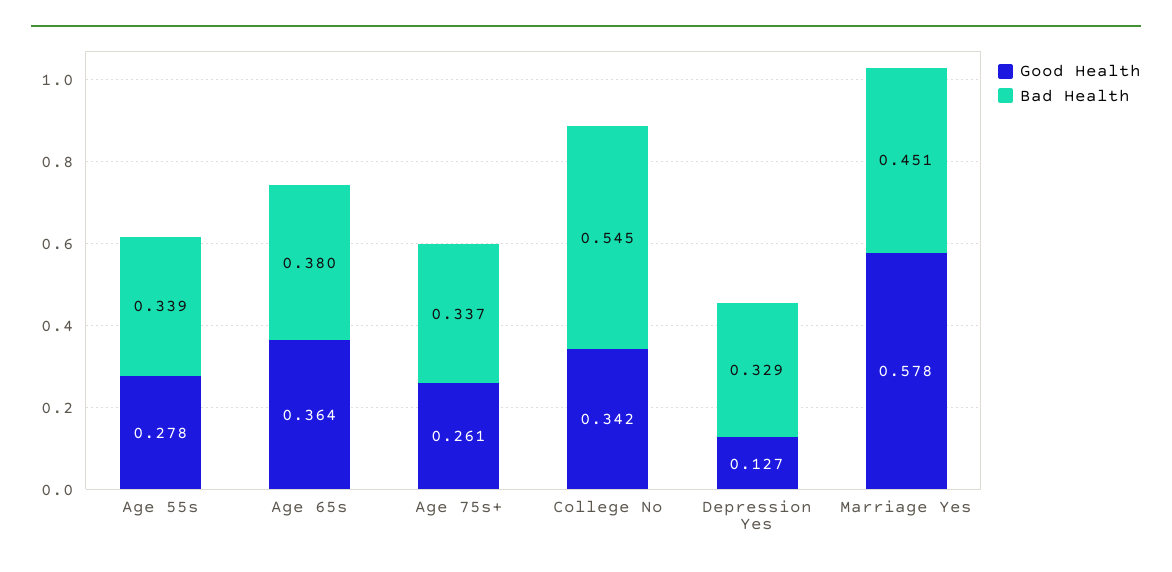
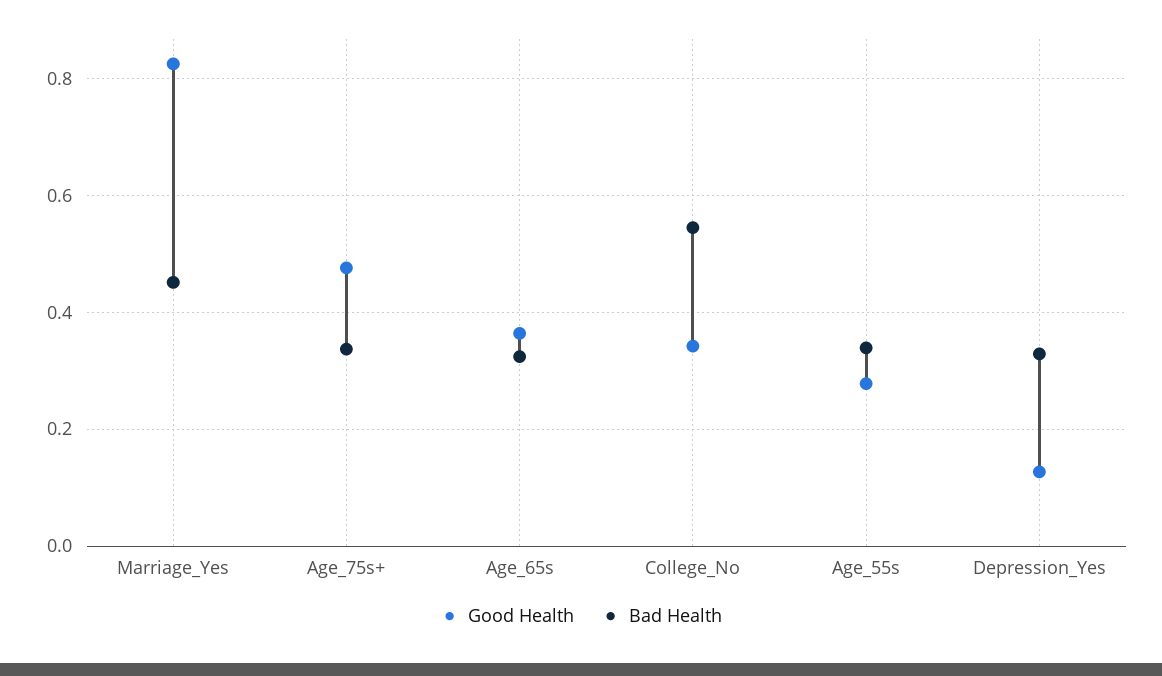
Bad Health, Age 65s: 0.38 -> 0.32
Good Health, Age 75s+: 0.261 -> 0.48
Good Health, Marriage Yes: 0.578 -> 0.82

